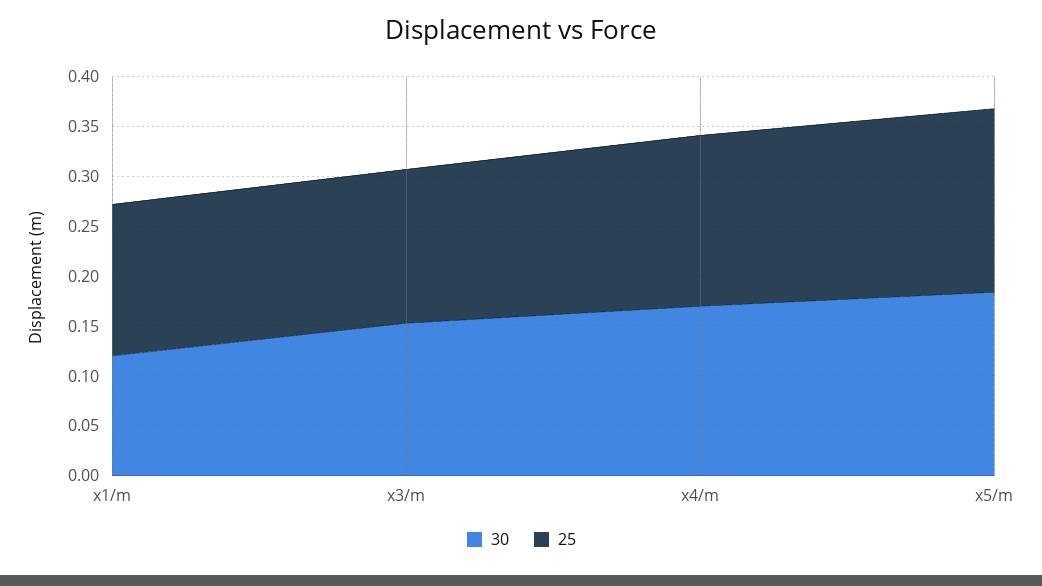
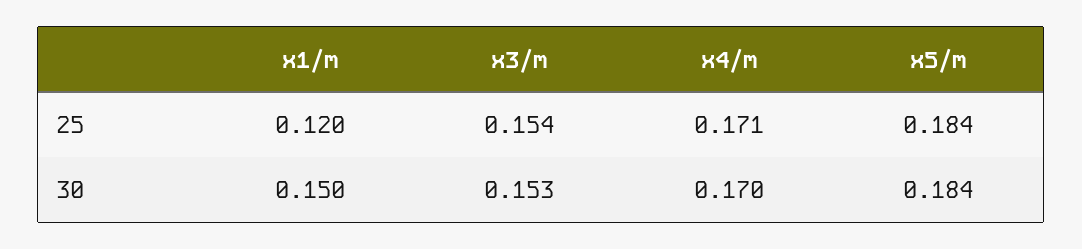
30, x1/m: 0.12 -> 0.15
25, x1/m: 0.15 -> 0.12

